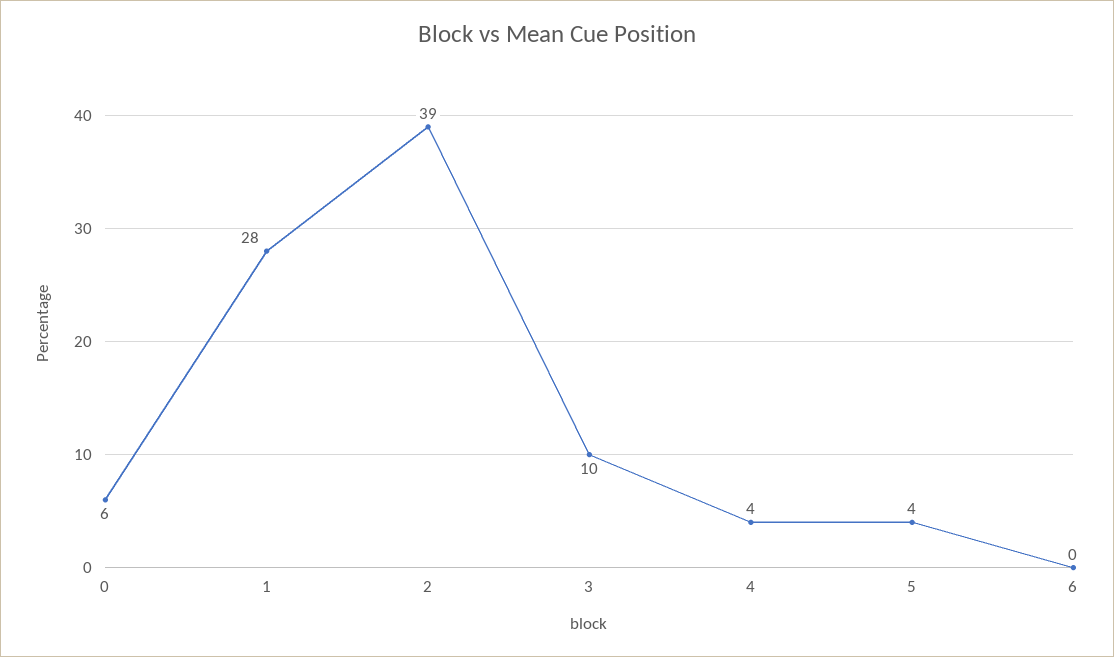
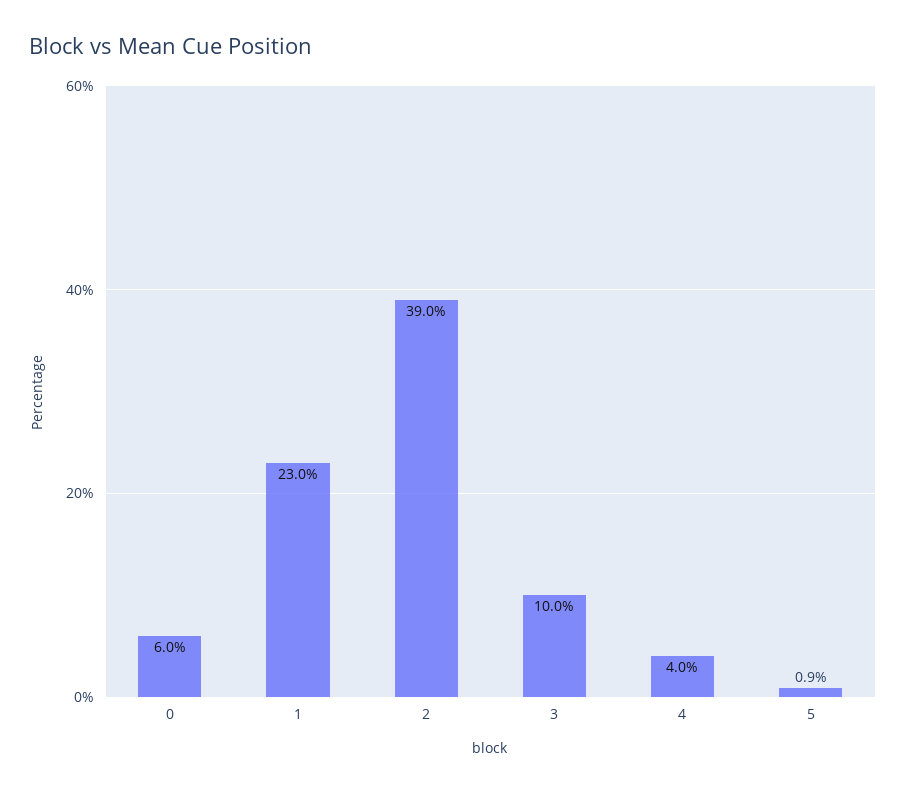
1: 28 -> 23
5: 4 -> 0.9
6: 0 -> none

